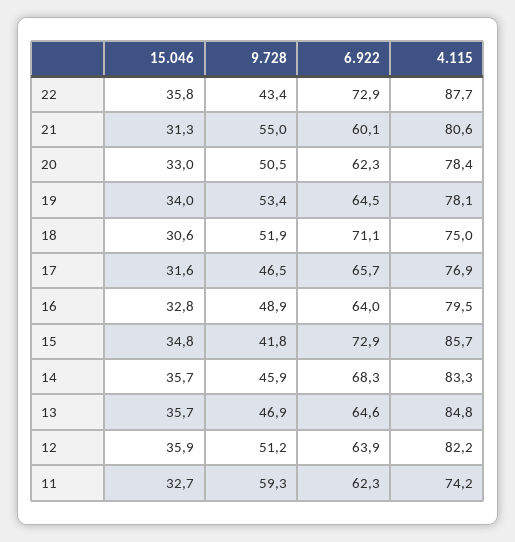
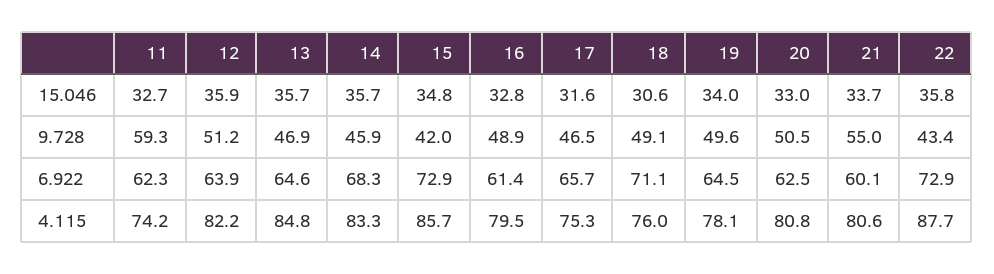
15.046, 21: 31.3 -> 33.7
6.922, 20: 62.3 -> 62.5
4.115, 20: 78.4 -> 80.8
9.728, 19: 53.4 -> 49.6
9.728, 18: 51.9 -> 49.1
4.115, 18: 75 -> 76
4.115, 17: 76.9 -> 75.3
6.922, 16: 64 -> 61.4
9.728, 15: 41.8 -> 42

